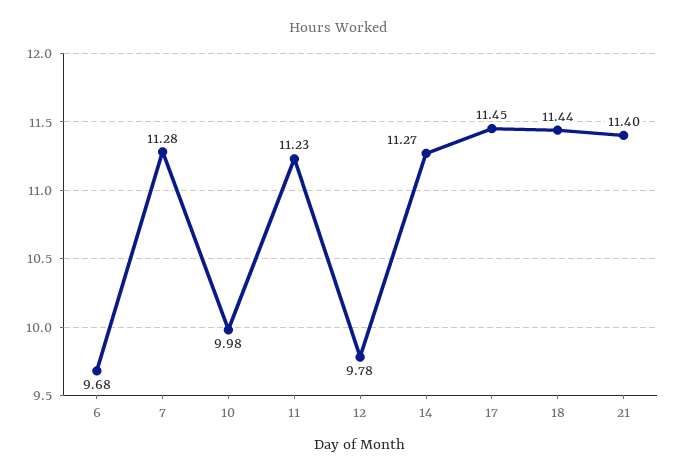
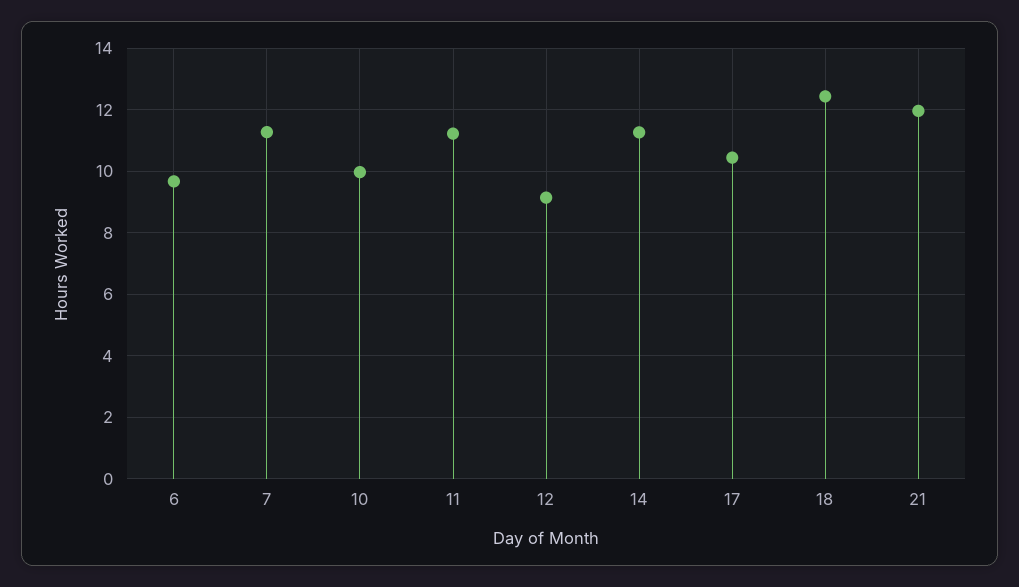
12: 9.78 -> 9.2
17: 11.45 -> 10.4
18: 11.44 -> 12.4
21: 11.4 -> 12

